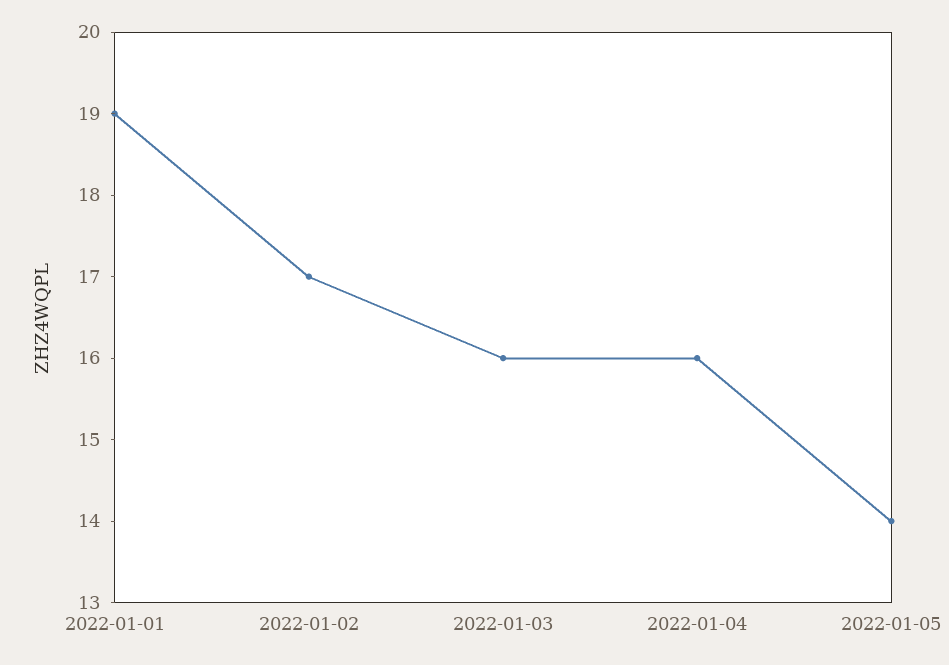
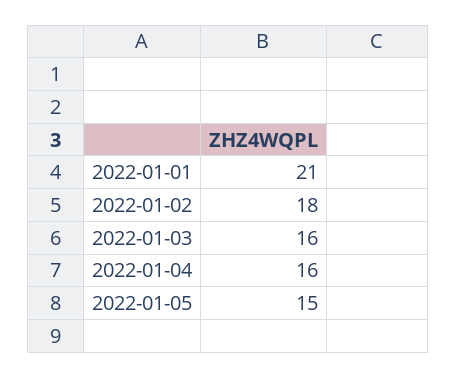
2022-01-01: 19 -> 21
2022-01-02: 17 -> 18
2022-01-05: 14 -> 15

